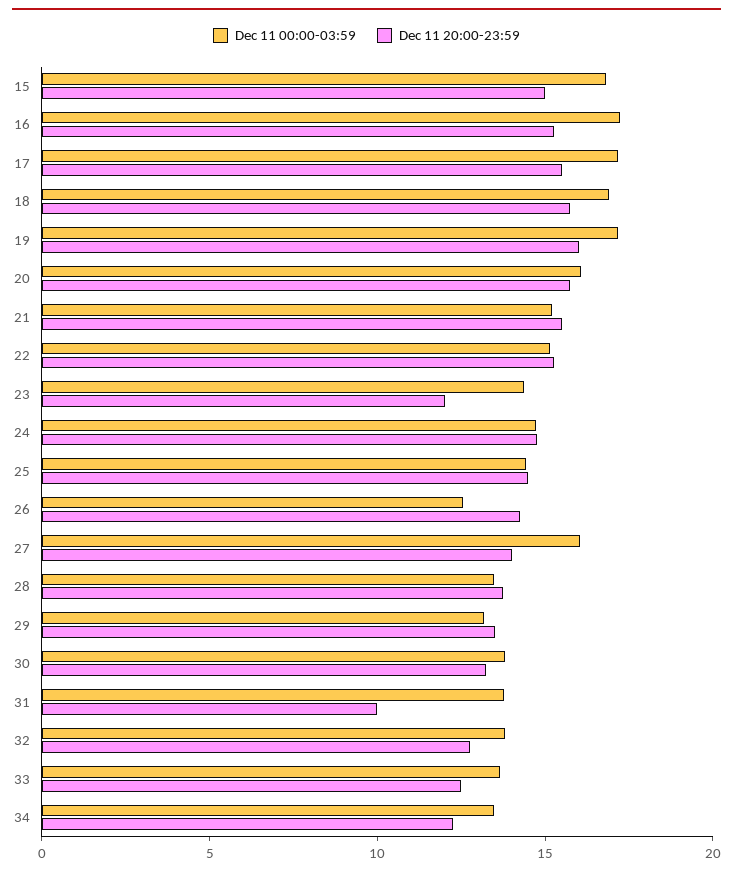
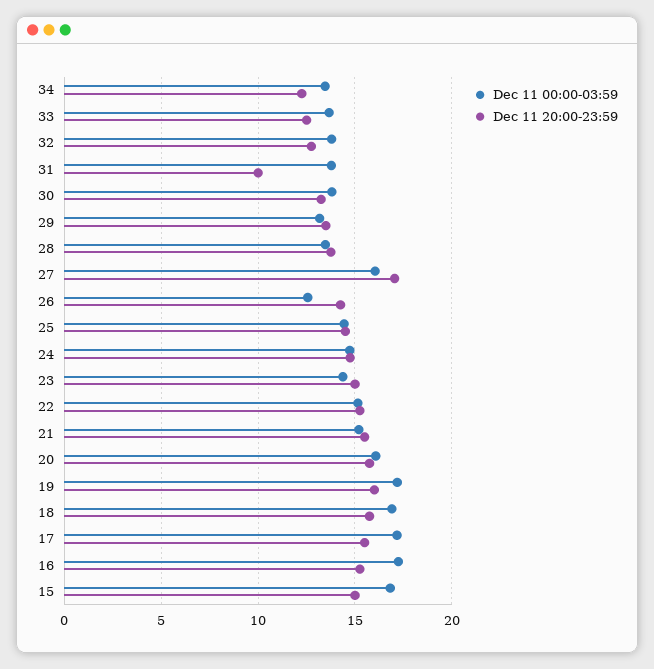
Dec 11 20:00-23:59, 23: 12 -> 15
Dec 11 20:00-23:59, 27: 14 -> 17

